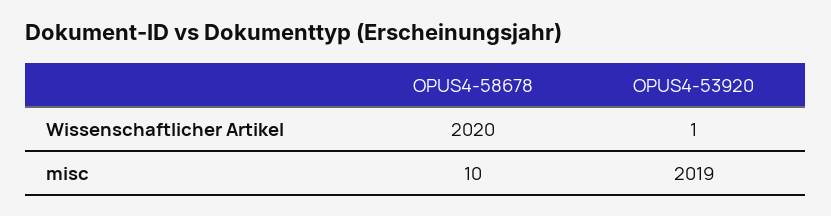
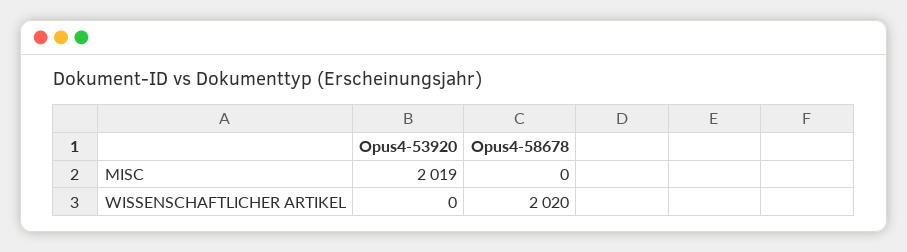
OPUS4-53920, Wissenschaftlicher Artikel: 1 -> 0
OPUS4-58678, misc: 10 -> 0

